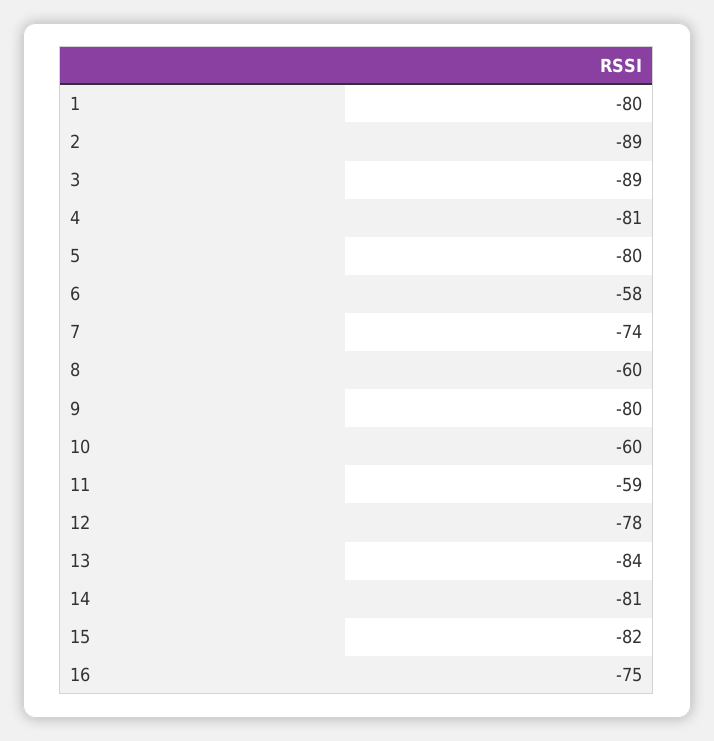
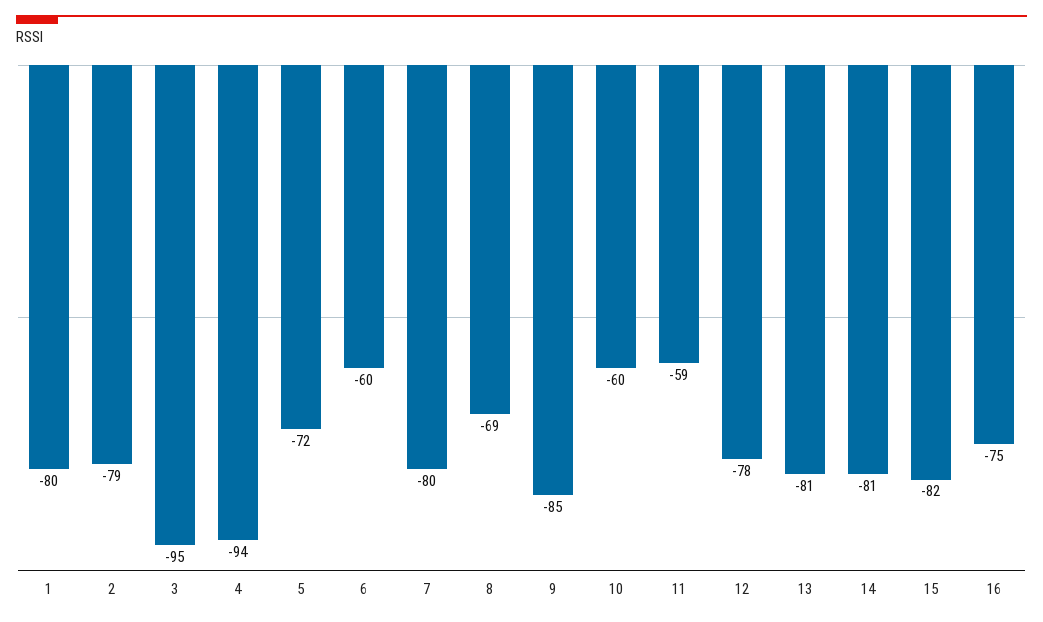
2: -89 -> -79
3: -89 -> -95
4: -81 -> -94
5: -80 -> -72
6: -58 -> -60
7: -74 -> -80
8: -60 -> -69
9: -80 -> -85
13: -84 -> -81

